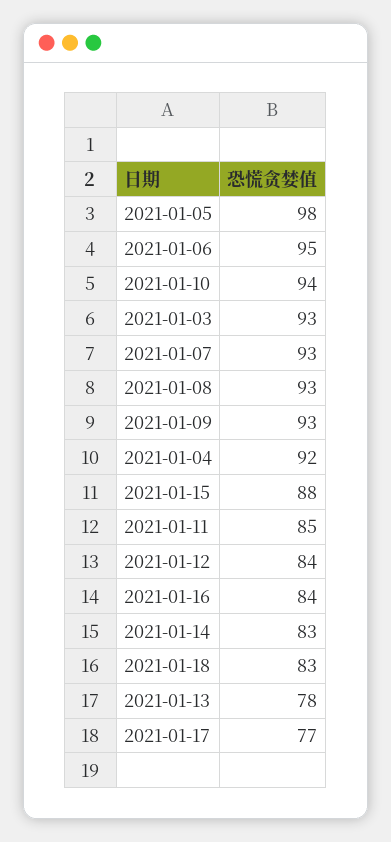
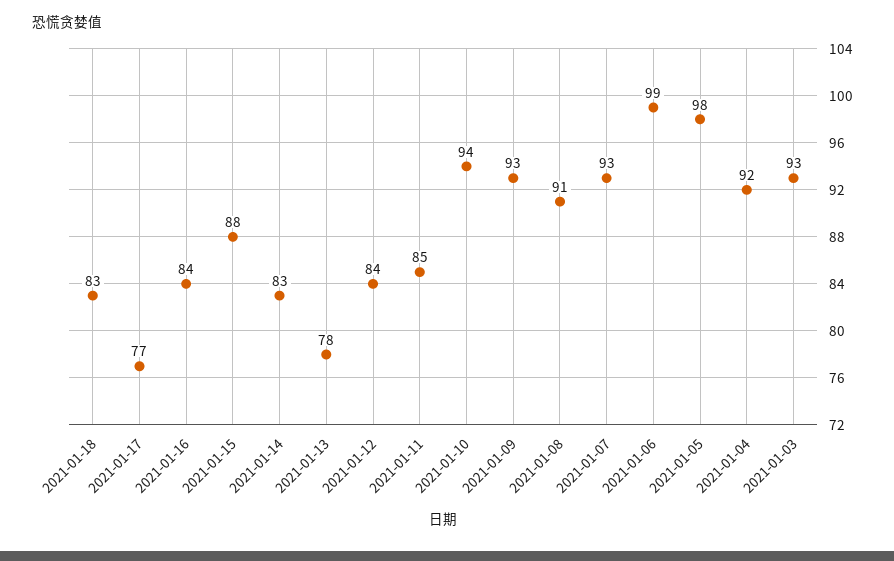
2021-01-06: 95 -> 99
2021-01-08: 93 -> 91

